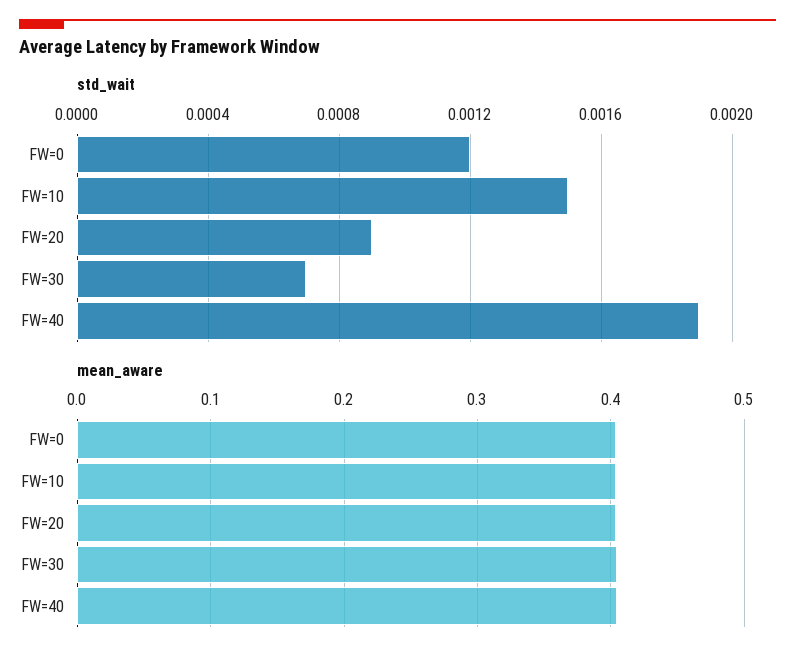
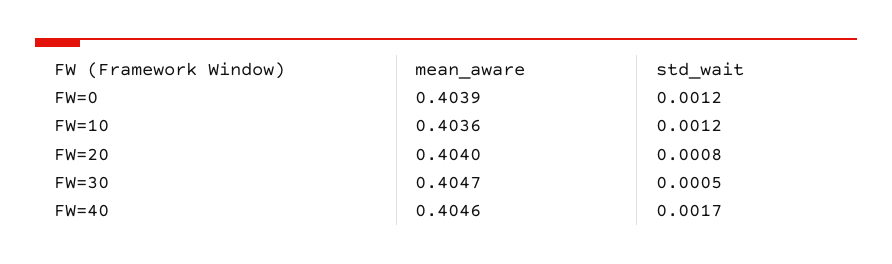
std_wait, FW=10: 0.0015 -> 0.0012
std_wait, FW=20: 0.0009 -> 0.0008
std_wait, FW=30: 0.0007 -> 0.0005
std_wait, FW=40: 0.0019 -> 0.0017

